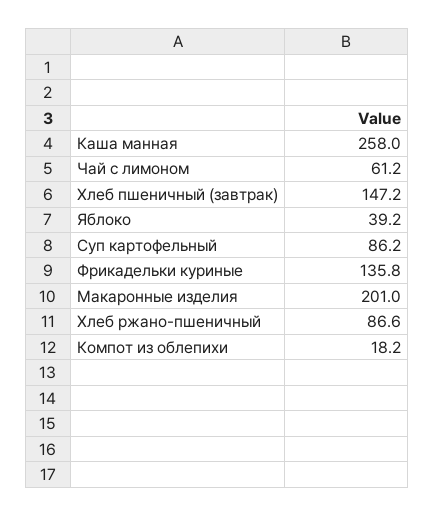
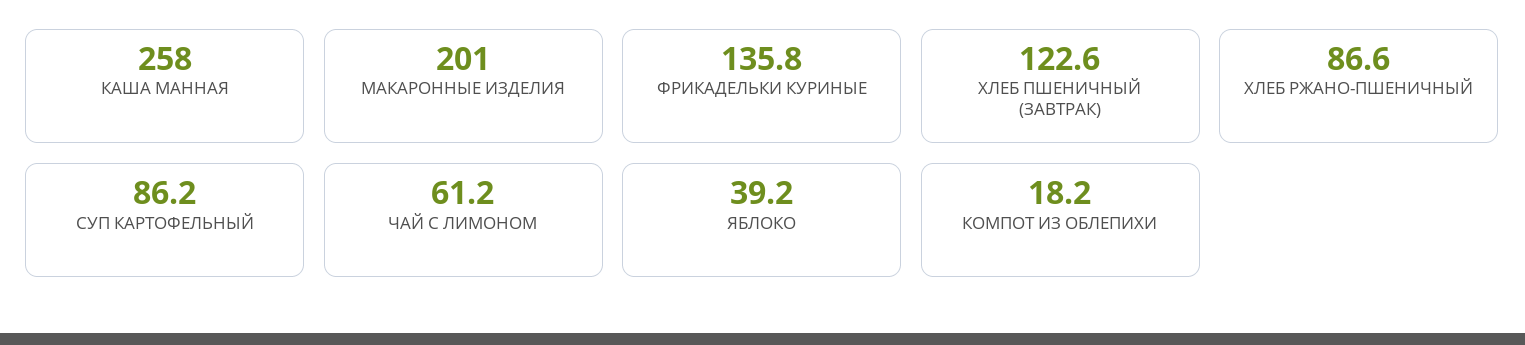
Хлеб пшеничный (завтрак): 147.2 -> 122.6

